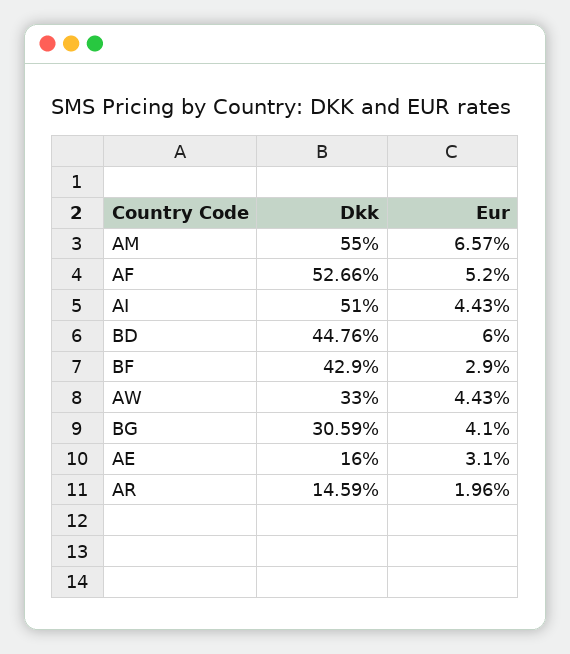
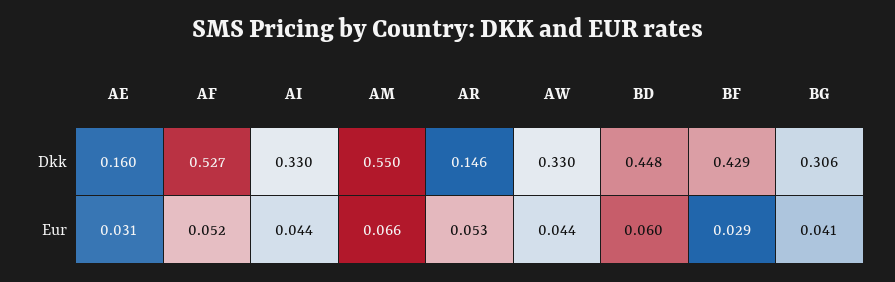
Dkk, AI: 0.51 -> 0.33
Eur, AR: 0.0196 -> 0.053

